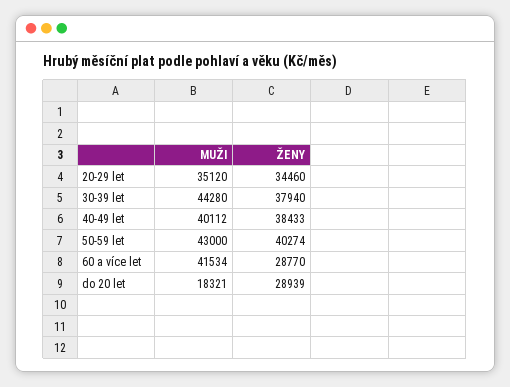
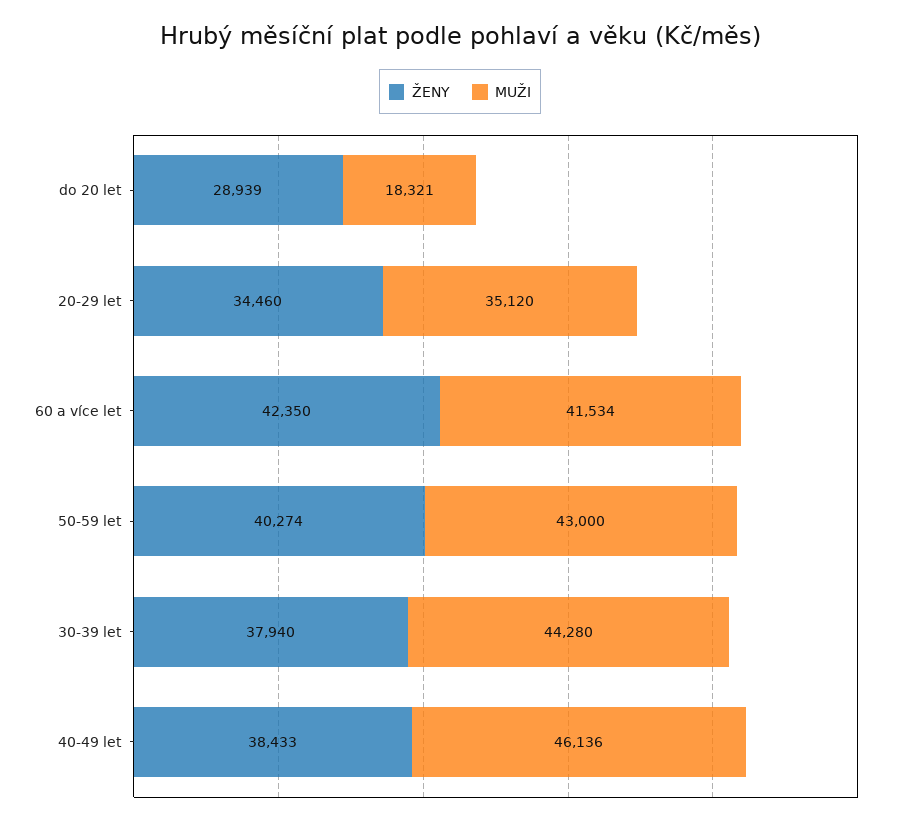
MUŽI, 40-49 let: 40112 -> 46136
ŽENY, 60 a více let: 28770 -> 42350

